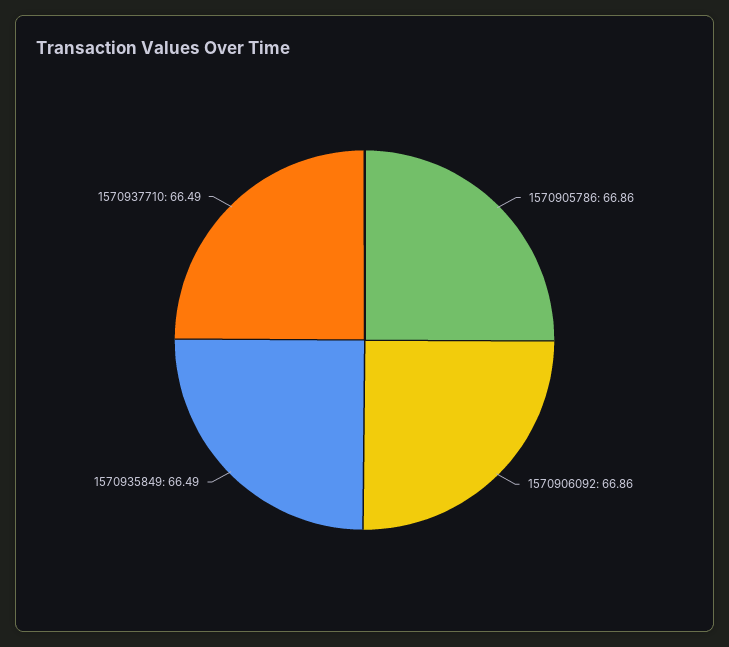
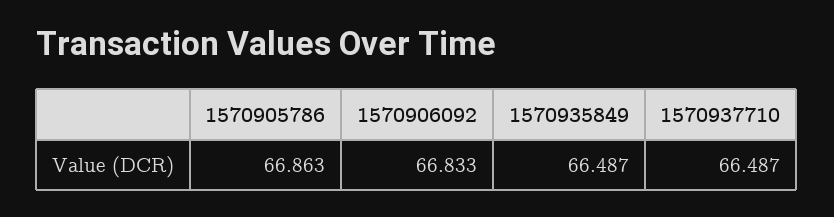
1570906092: 66.86 -> 66.833

